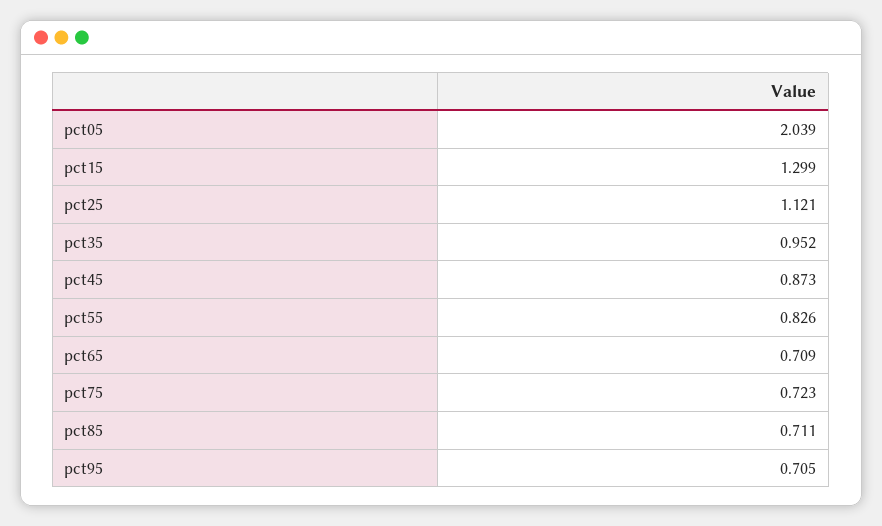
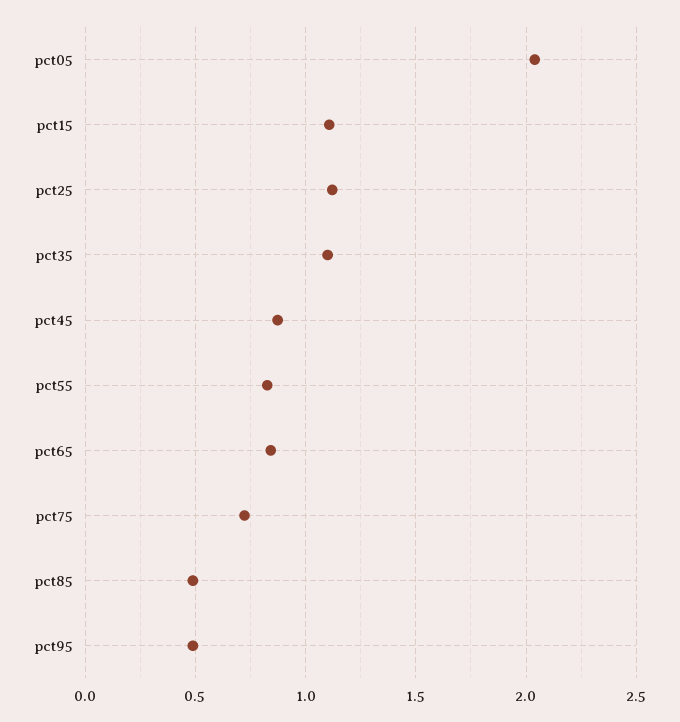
pct15: 1.299 -> 1.1
pct35: 0.952 -> 1.1
pct65: 0.709 -> 0.85
pct85: 0.711 -> 0.5
pct95: 0.705 -> 0.5

